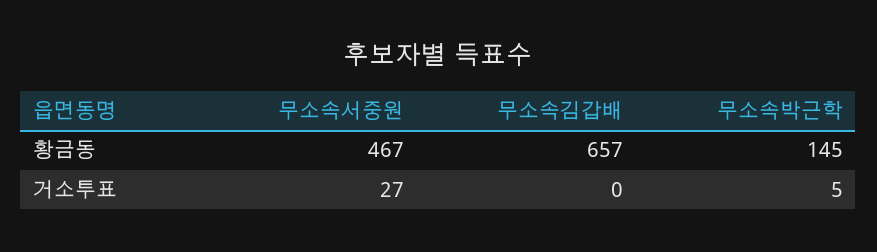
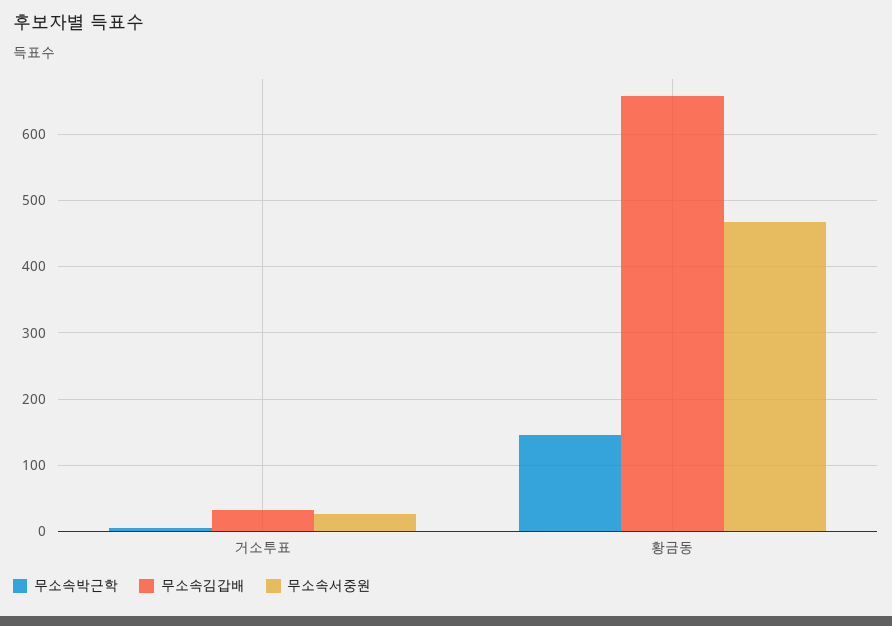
무소속김갑배, 거소투표: 0 -> 30

